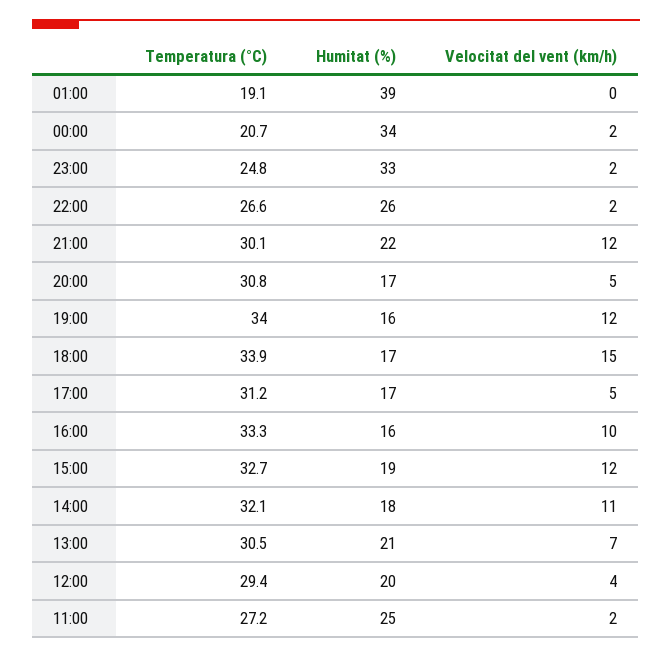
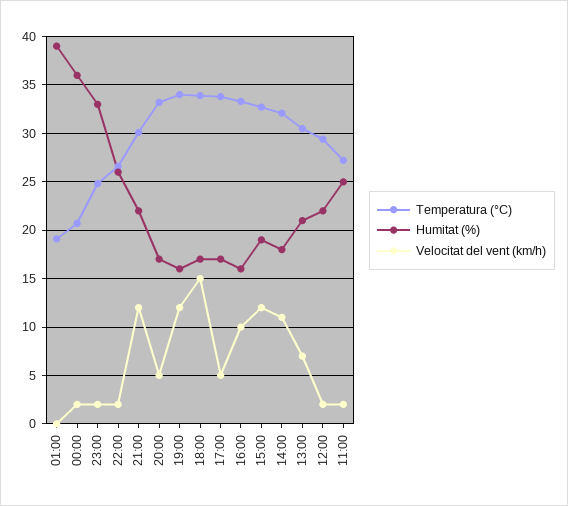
Humitat (%), 00:00: 34 -> 36
Temperatura (°C), 20:00: 30.8 -> 33
Temperatura (°C), 17:00: 31.2 -> 34
Humitat (%), 12:00: 20 -> 22
Velocitat del vent (km/h), 12:00: 4 -> 2

